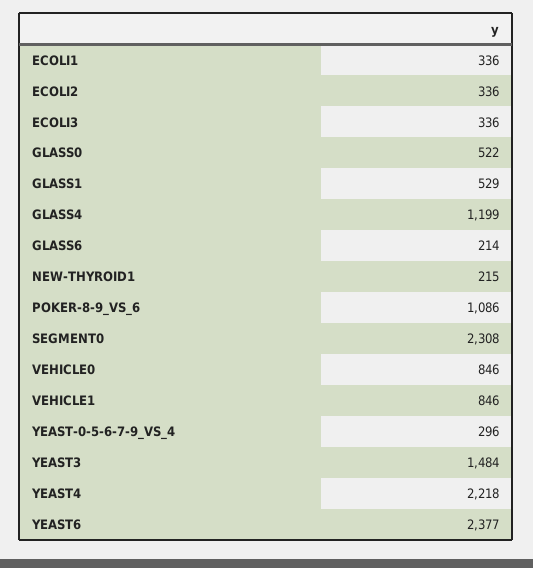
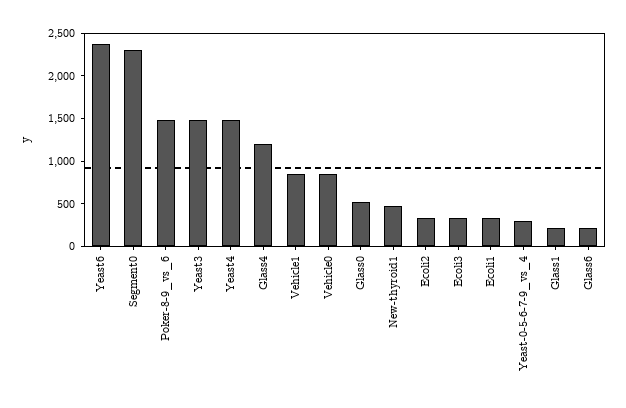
GLASS1: 529 -> 200
NEW-THYROID1: 215 -> 500
POKER-8-9_VS_6: 1086 -> 1500
YEAST4: 2218 -> 1500

